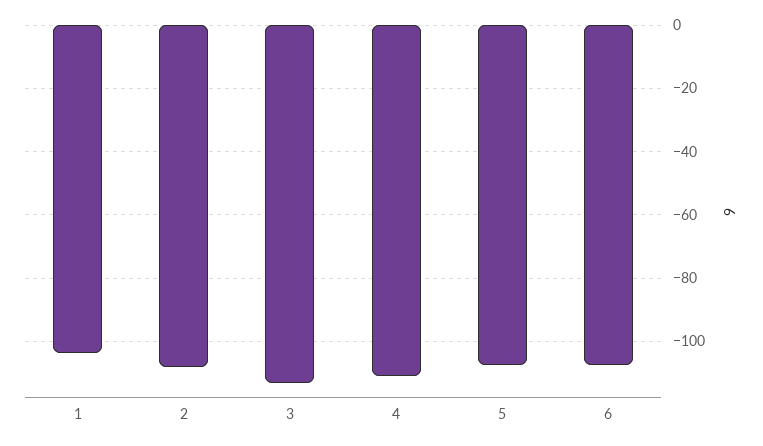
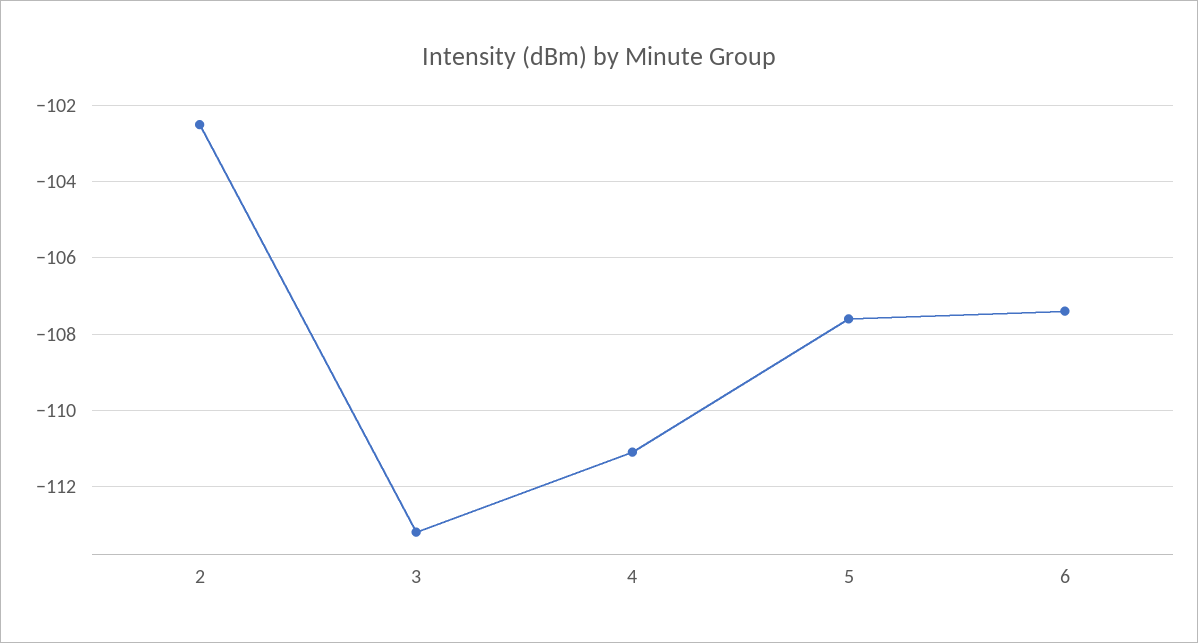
1: -104 -> none
2: -108 -> -102.5

